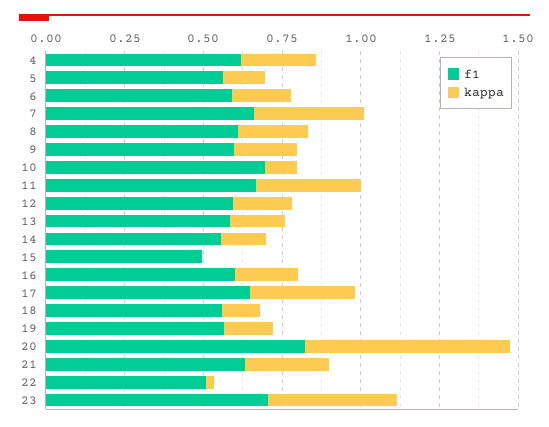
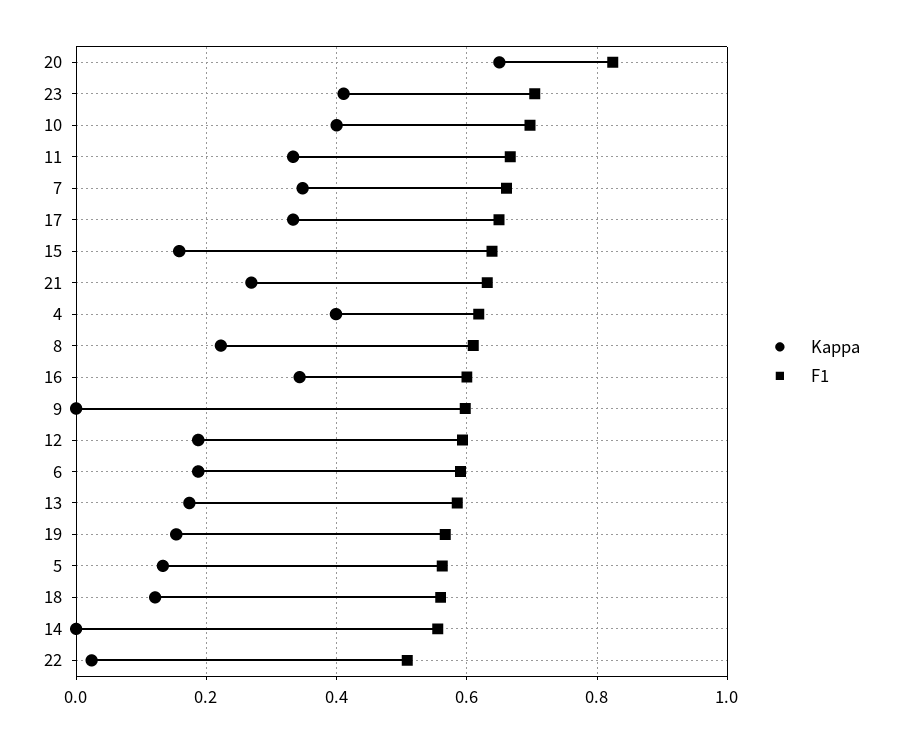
kappa, 4: 0.25 -> 0.4
kappa, 9: 0.2 -> 0
kappa, 10: 0.1 -> 0.4
kappa, 14: 0.15 -> 0
f1, 15: 0.5 -> 0.64
kappa, 15: 0 -> 0.16
kappa, 16: 0.2 -> 0.34

